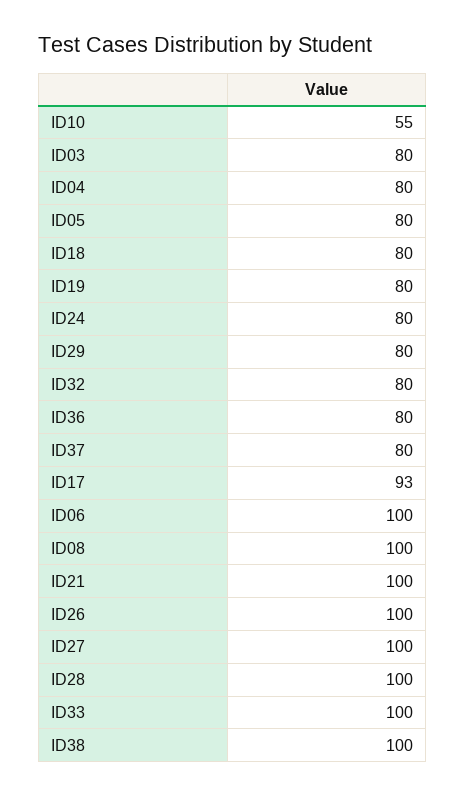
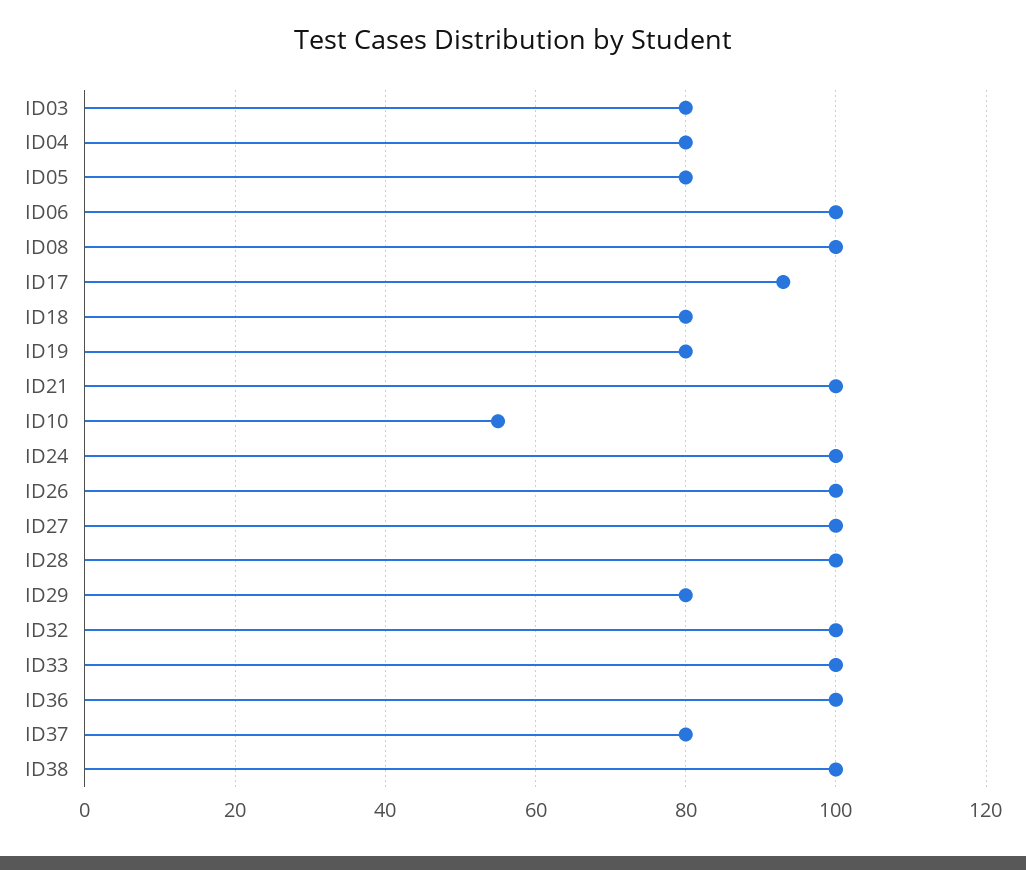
ID24: 80 -> 100
ID32: 80 -> 100
ID36: 80 -> 100

